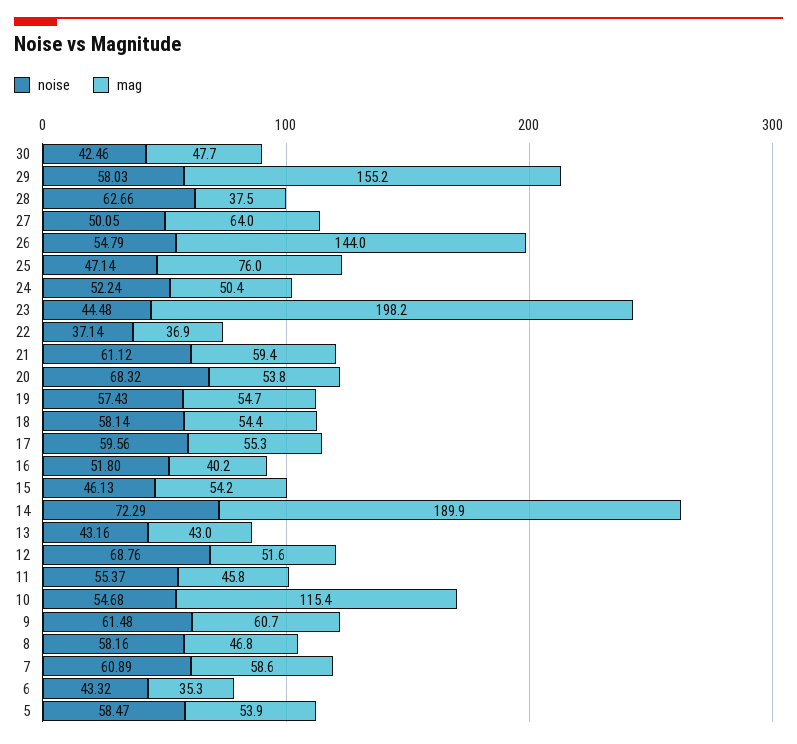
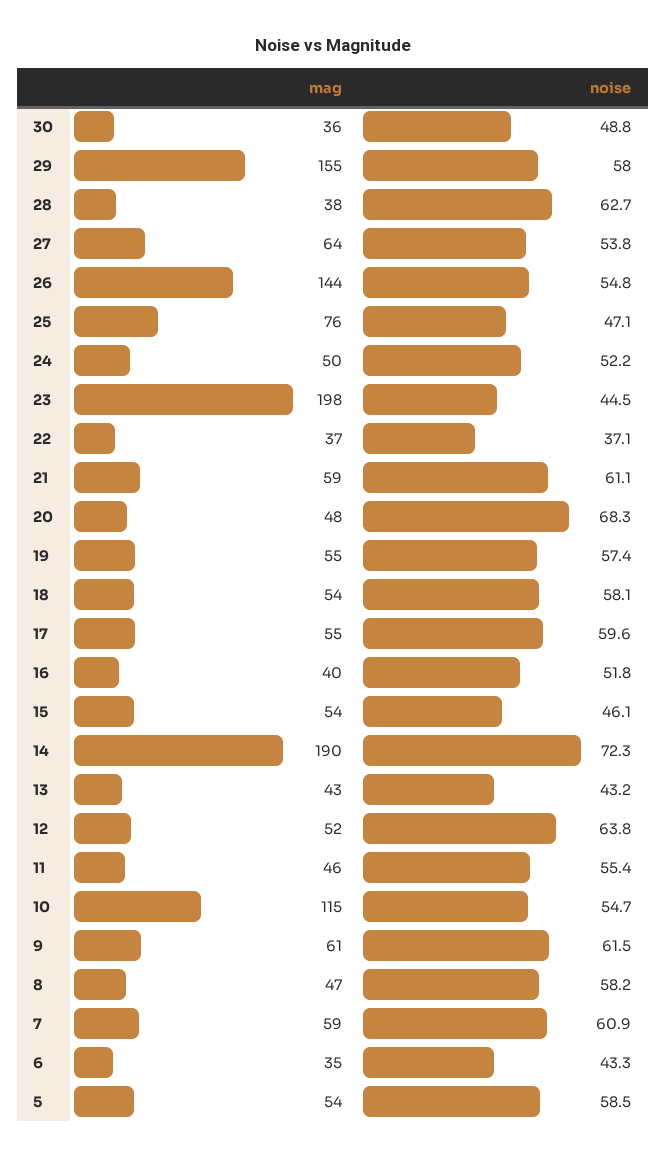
noise, 30: 42.46 -> 48.8
mag, 30: 47.7 -> 36
noise, 27: 50.05 -> 53.8
mag, 20: 53.8 -> 48
noise, 12: 68.76 -> 63.8

